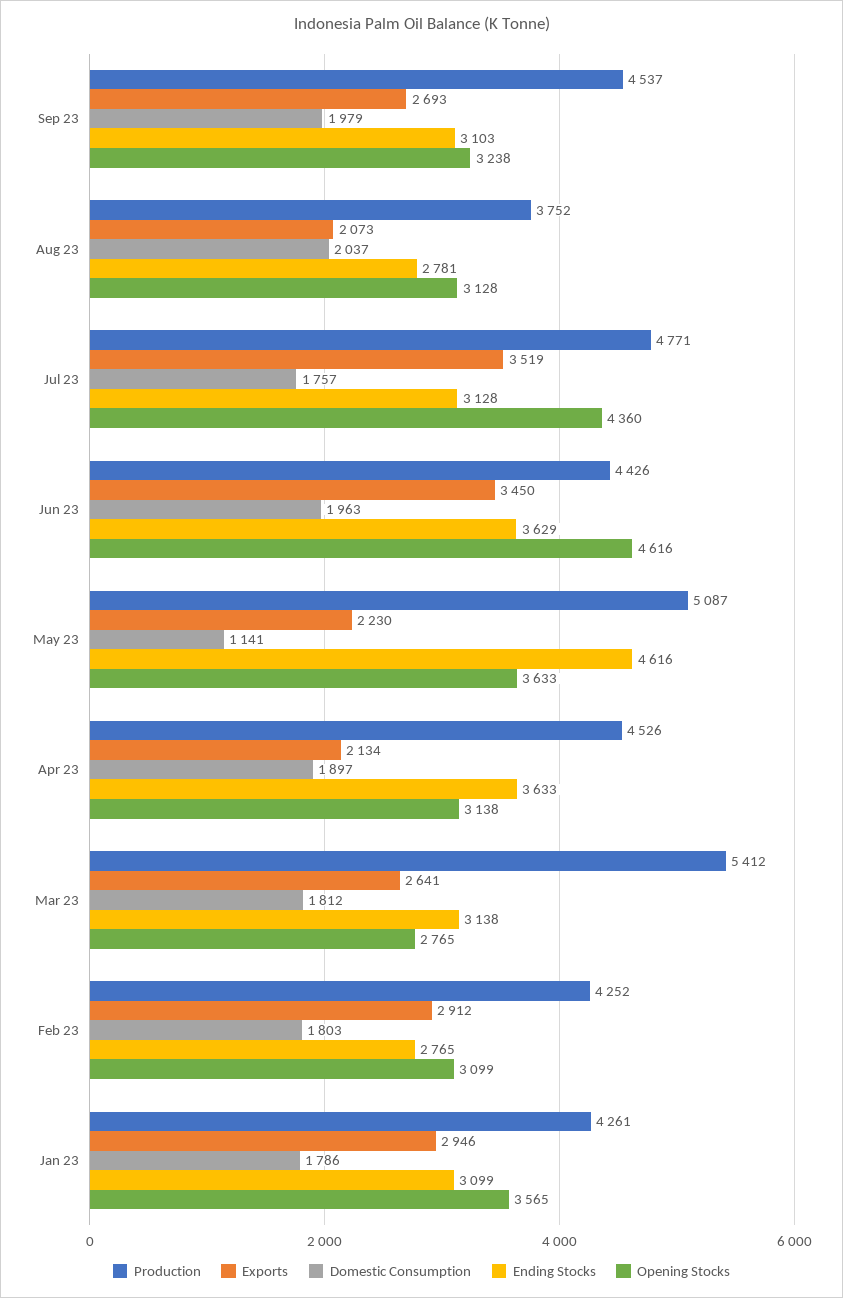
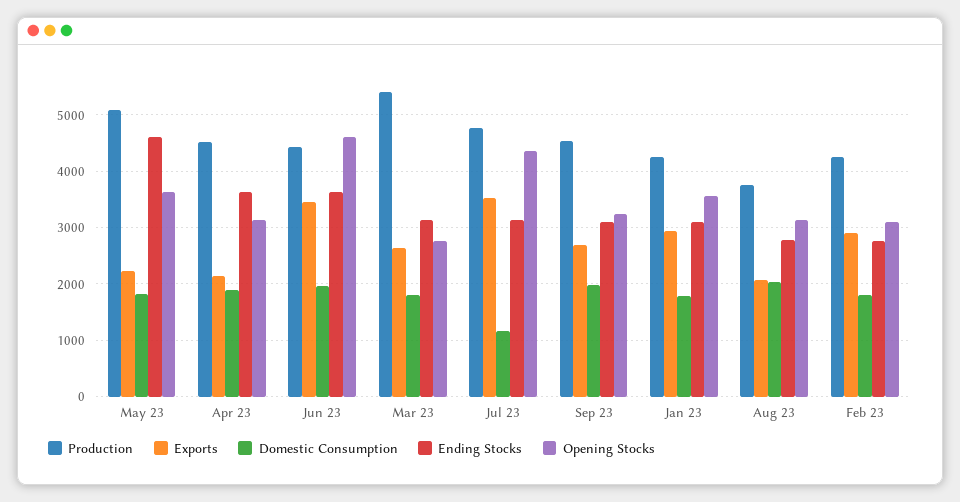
Domestic Consumption, Jul 23: 1757 -> 1200
Domestic Consumption, May 23: 1141 -> 1800

